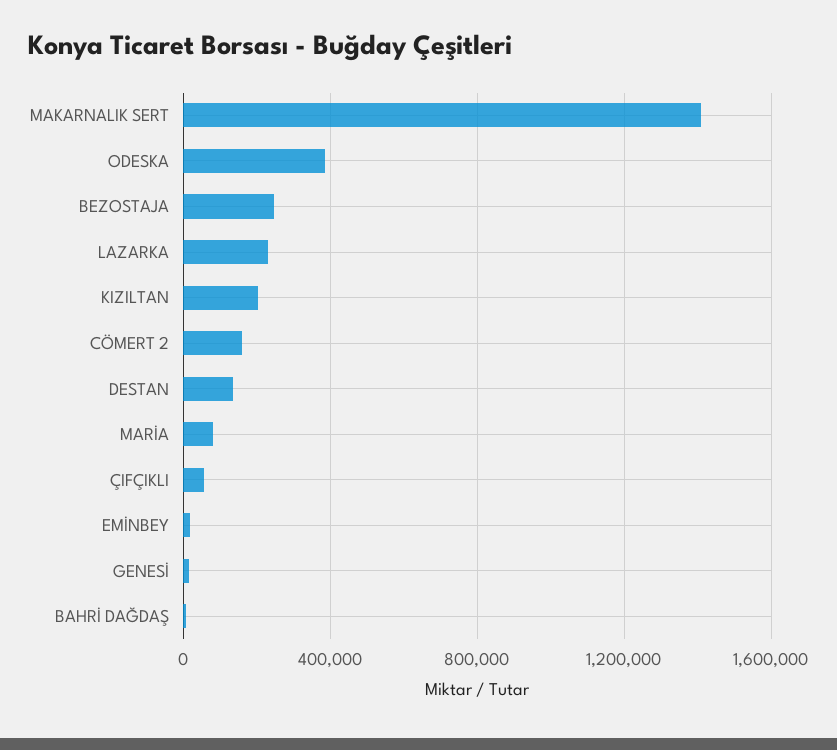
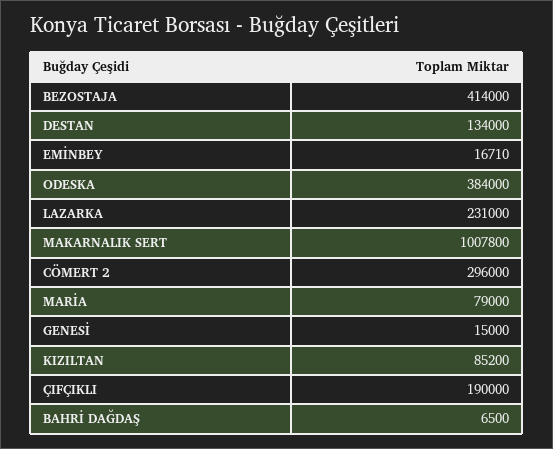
MAKARNALIK SERT: 1400000 -> 1007800
BEZOSTAJA: 250000 -> 414000
KIZILTAN: 200000 -> 85200
CÖMERT 2: 150000 -> 296000
ÇIFÇIKLI: 50000 -> 190000

